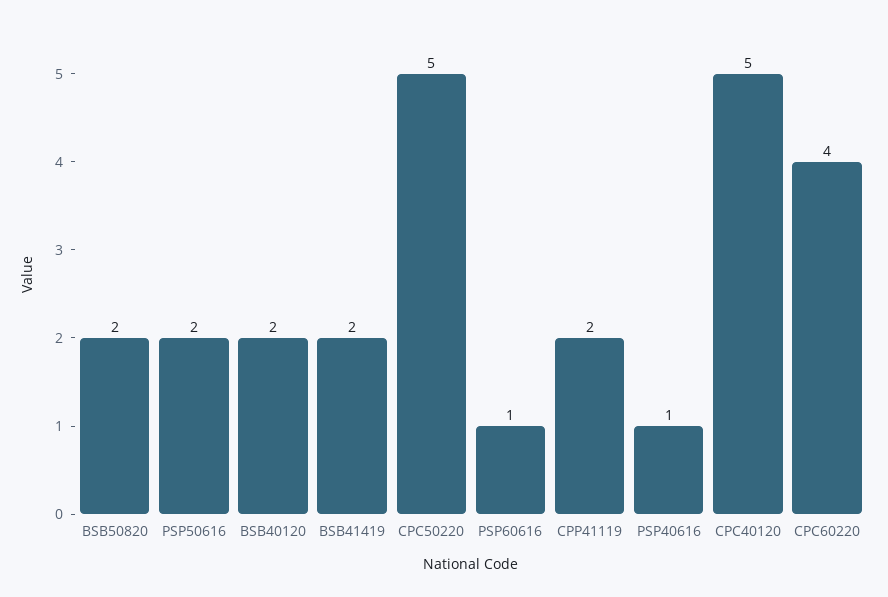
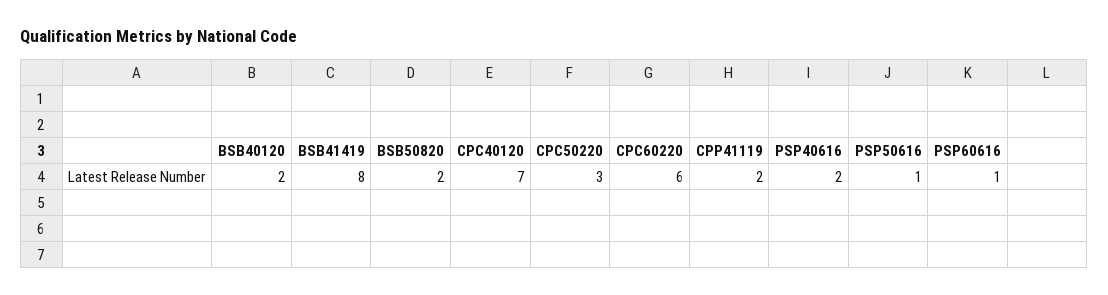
PSP50616: 2 -> 1
BSB41419: 2 -> 8
CPC50220: 5 -> 3
PSP40616: 1 -> 2
CPC40120: 5 -> 7
CPC60220: 4 -> 6

